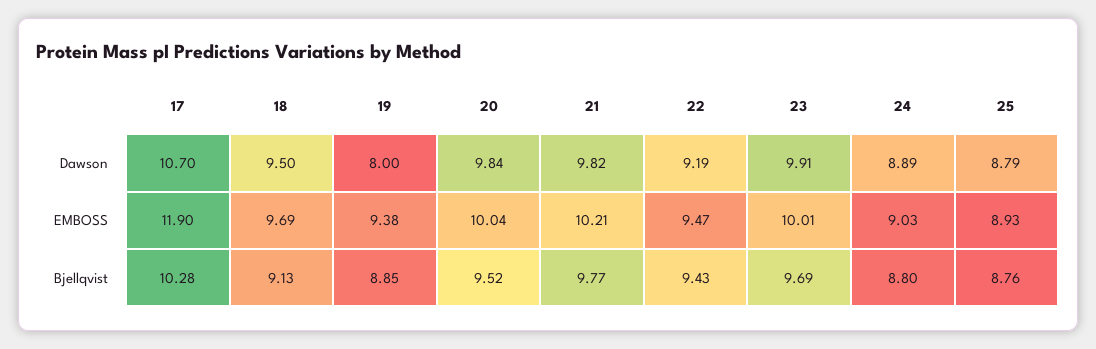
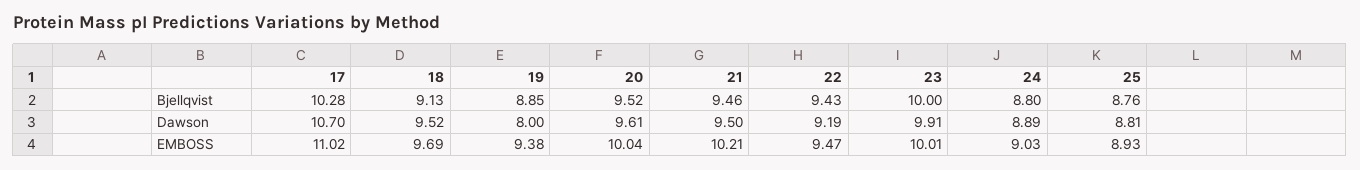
18, Dawson: 9.5 -> 9.52
20, Dawson: 9.84 -> 9.61
21, Dawson: 9.82 -> 9.5
25, Dawson: 8.79 -> 8.81
17, EMBOSS: 11.9 -> 11.02
21, Bjellqvist: 9.77 -> 9.46
23, Bjellqvist: 9.69 -> 10

